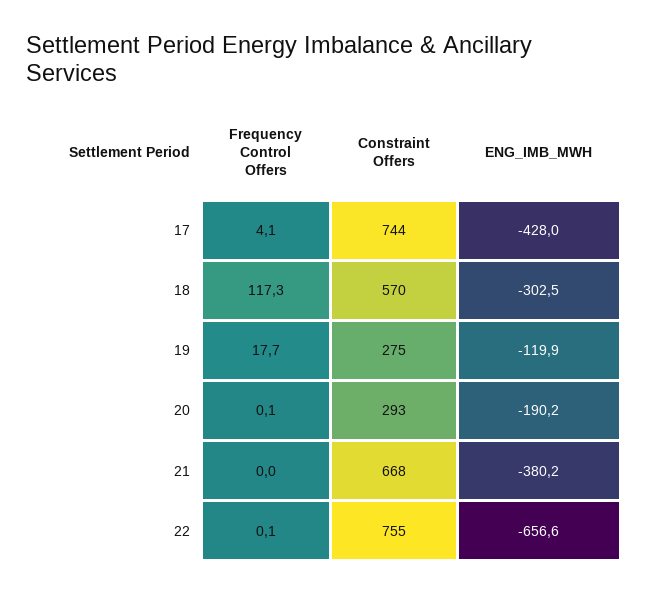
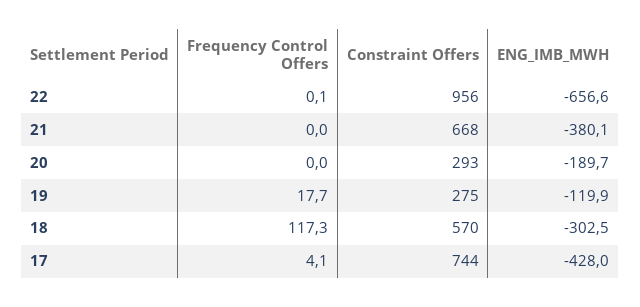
Frequency Control Offers, 20: 0.1 -> 0
ENG_IMB_MWH, 20: -190.2 -> -189.7
ENG_IMB_MWH, 21: -380.2 -> -380.1
Constraint Offers, 22: 755 -> 956

